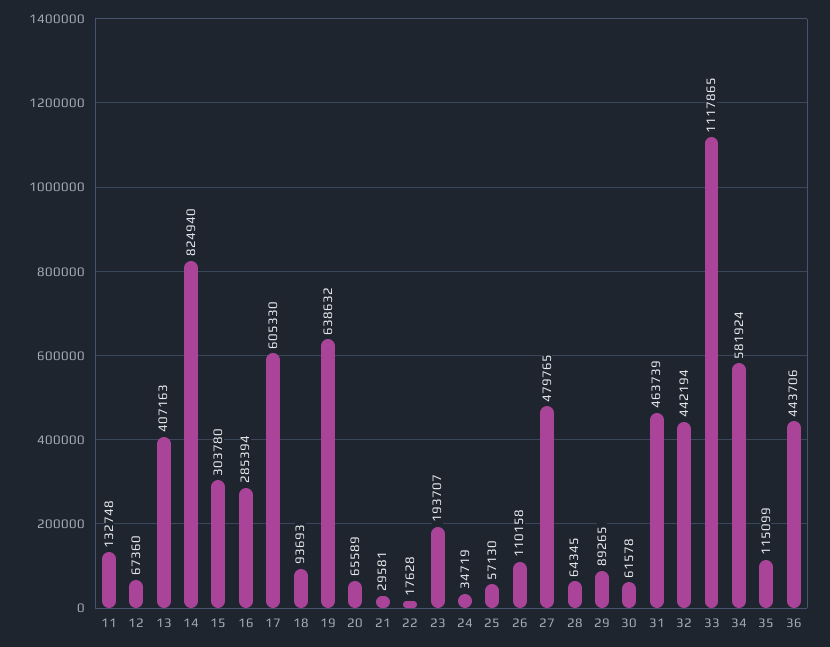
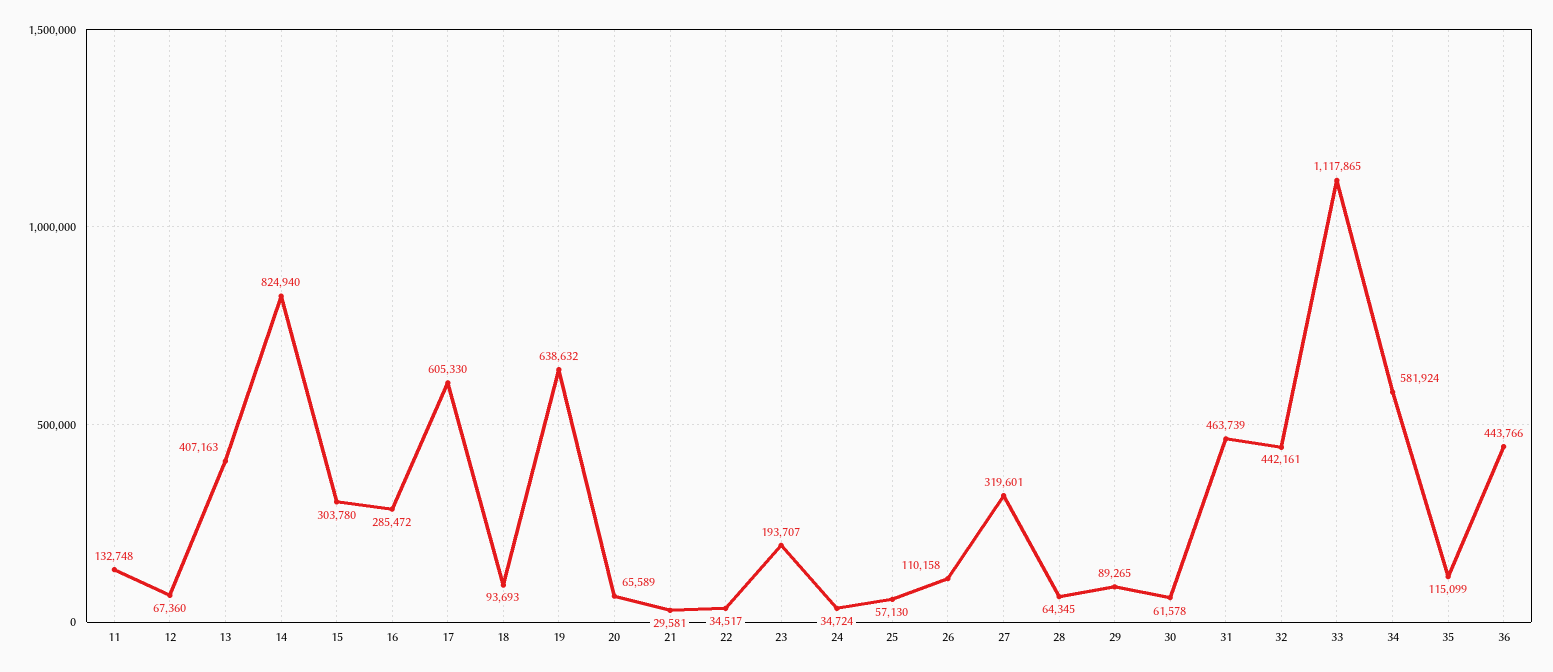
16: 285394 -> 285472
22: 17628 -> 34517
24: 34719 -> 34724
27: 479765 -> 319601
32: 442194 -> 442161
36: 443706 -> 443766

